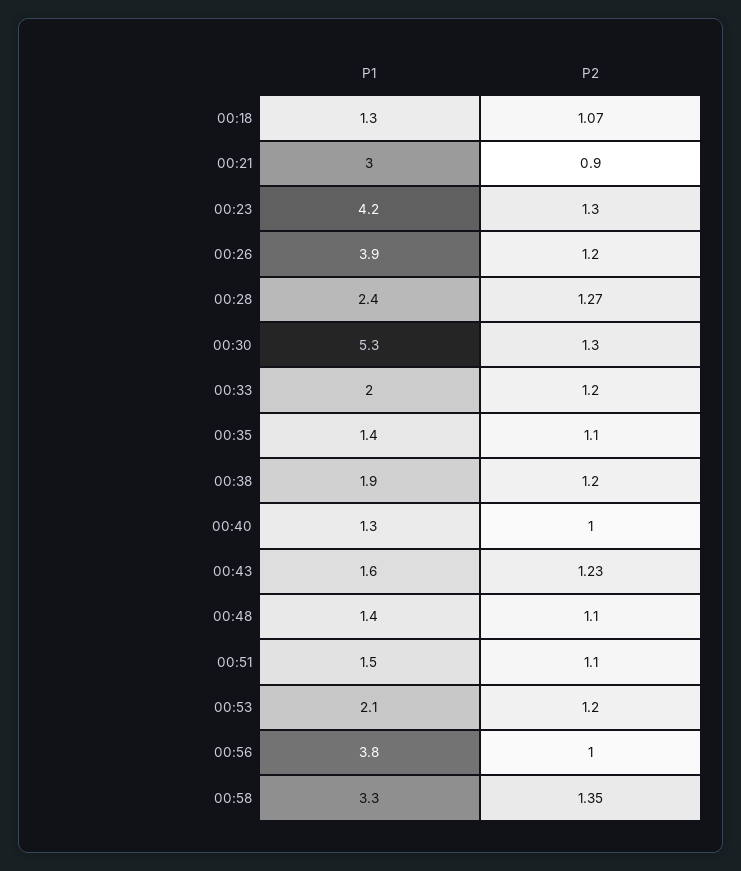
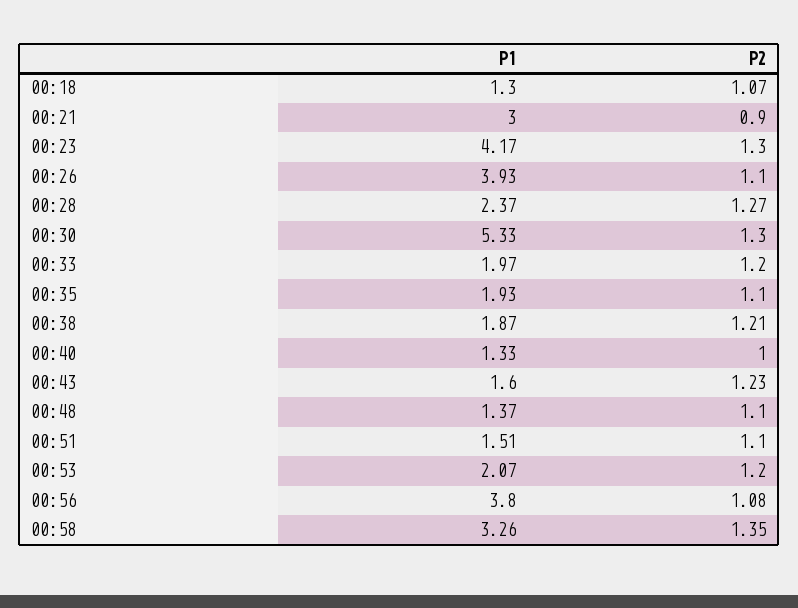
P2, 00:26: 1.2 -> 1.1
P1, 00:35: 1.4 -> 1.93
P2, 00:38: 1.2 -> 1.21
P2, 00:56: 1 -> 1.08

